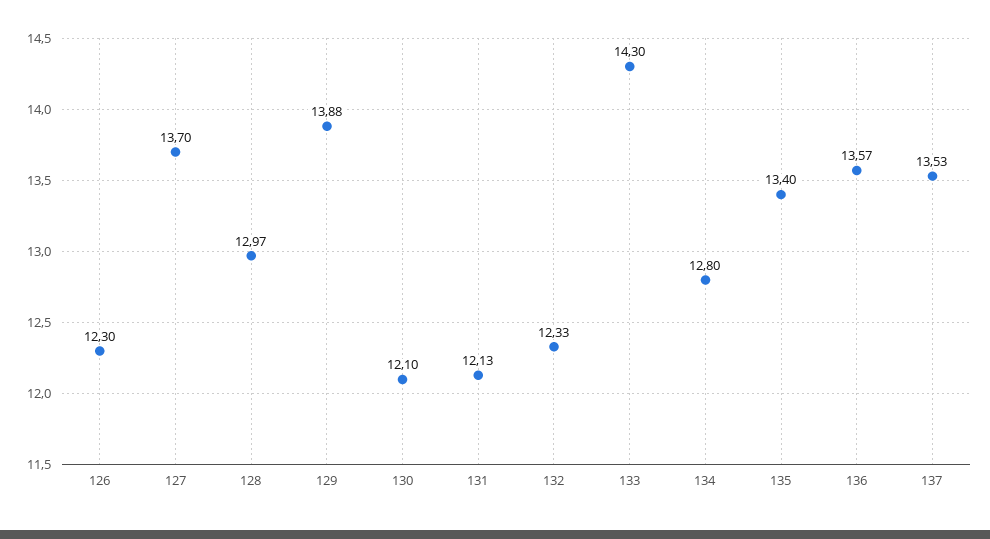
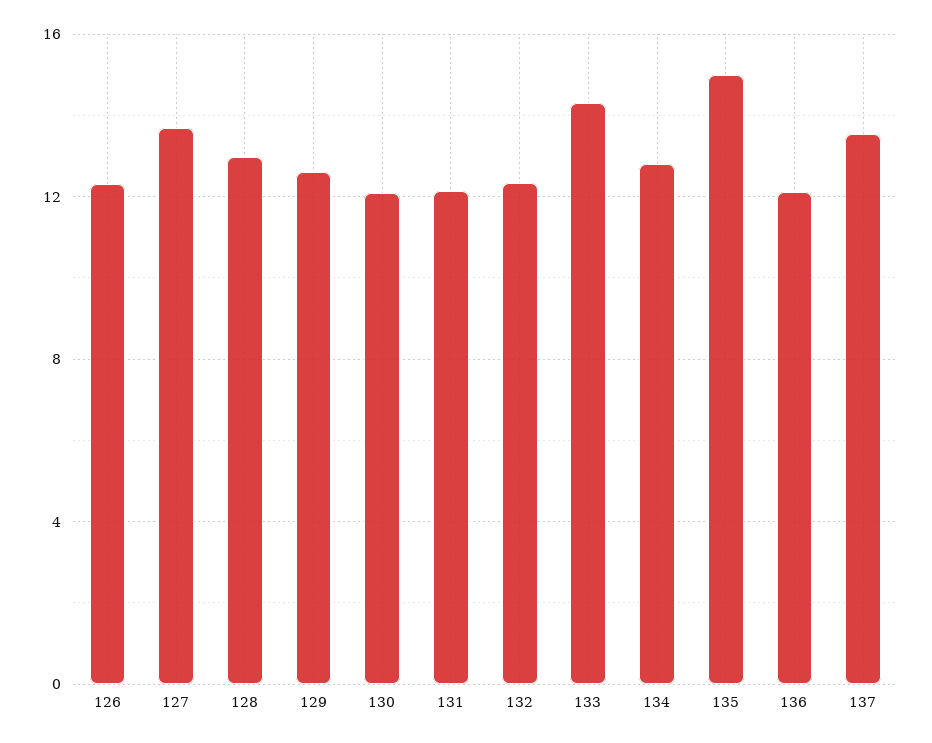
129: 13.88 -> 12.5
135: 13.4 -> 15
136: 13.57 -> 12

